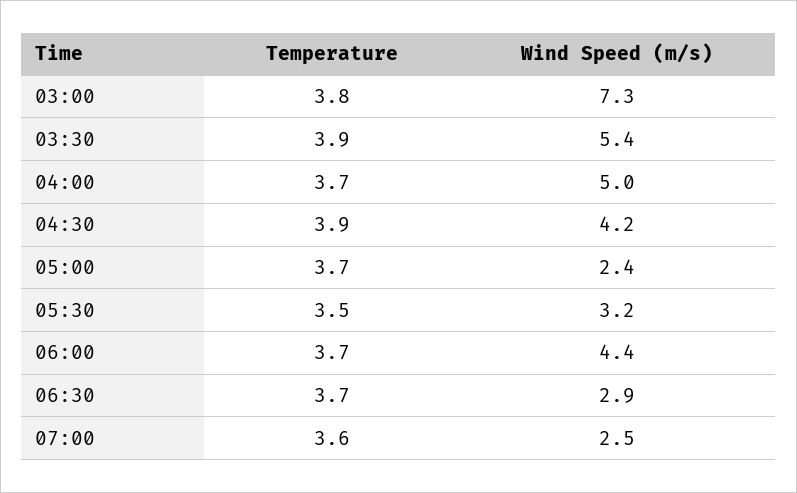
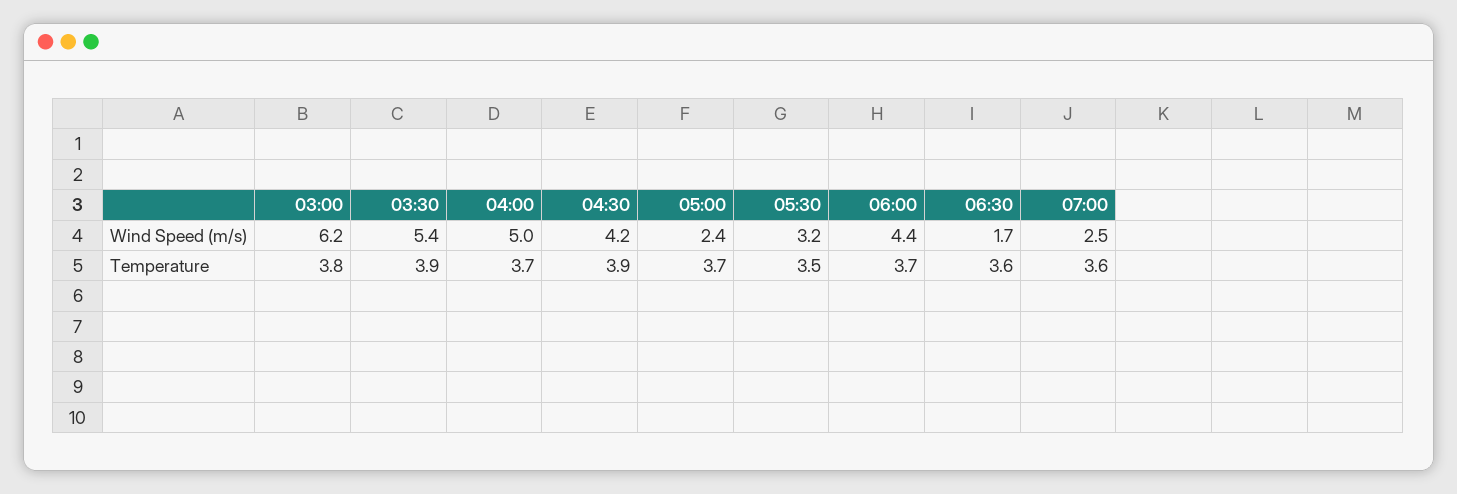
Wind Speed (m/s), 03:00: 7.3 -> 6.2
Temperature, 06:30: 3.7 -> 3.6
Wind Speed (m/s), 06:30: 2.9 -> 1.7

